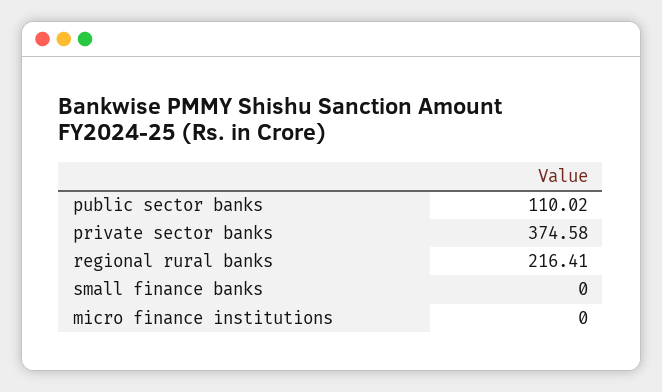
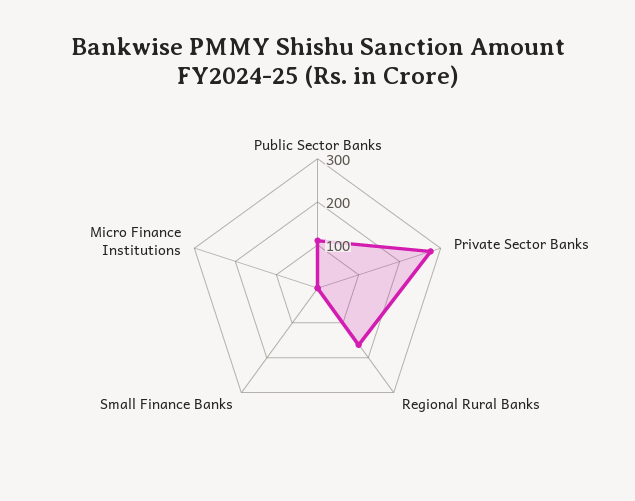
private sector banks: 374.58 -> 280
regional rural banks: 216.41 -> 160

